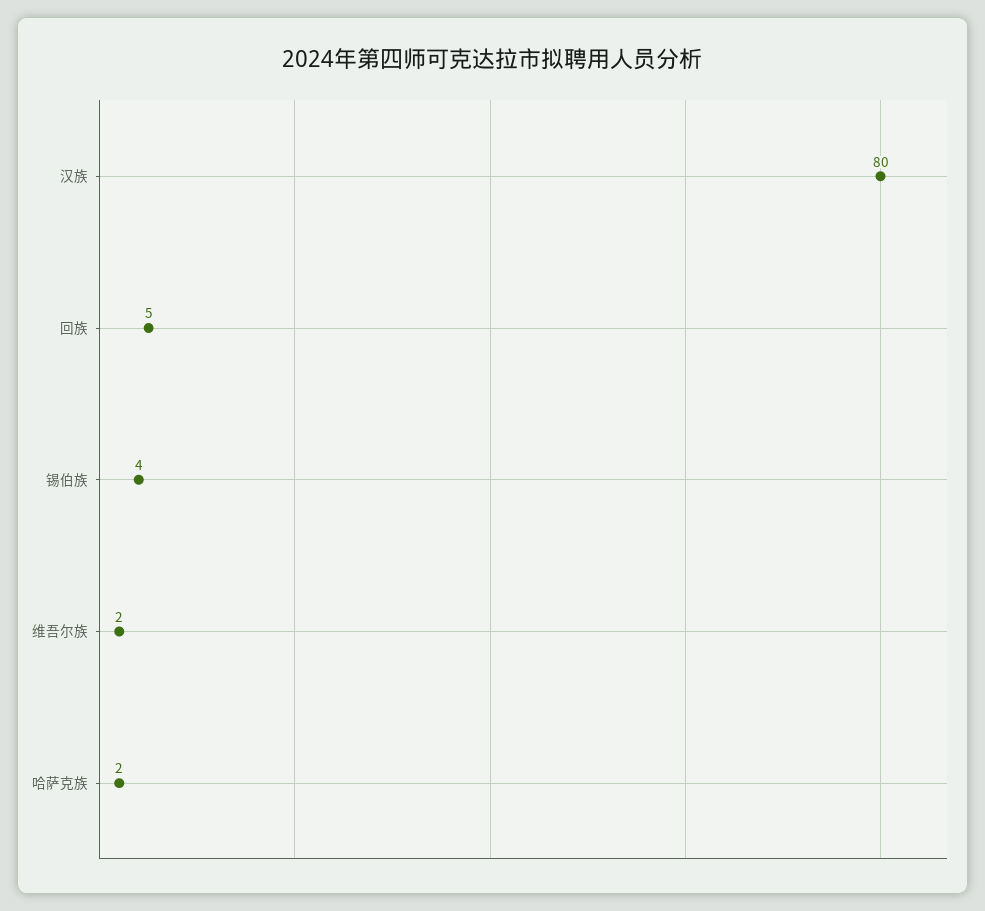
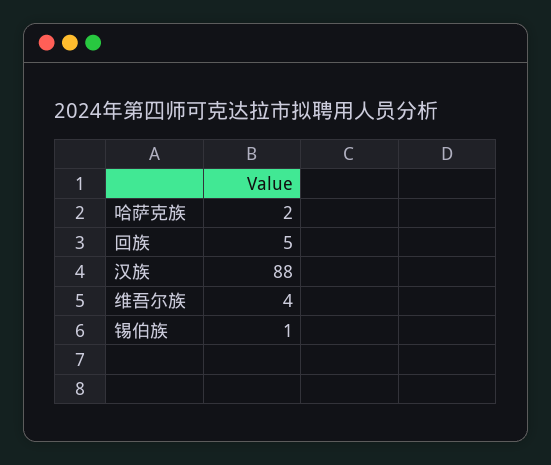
汉族: 80 -> 88
锡伯族: 4 -> 1
维吾尔族: 2 -> 4

